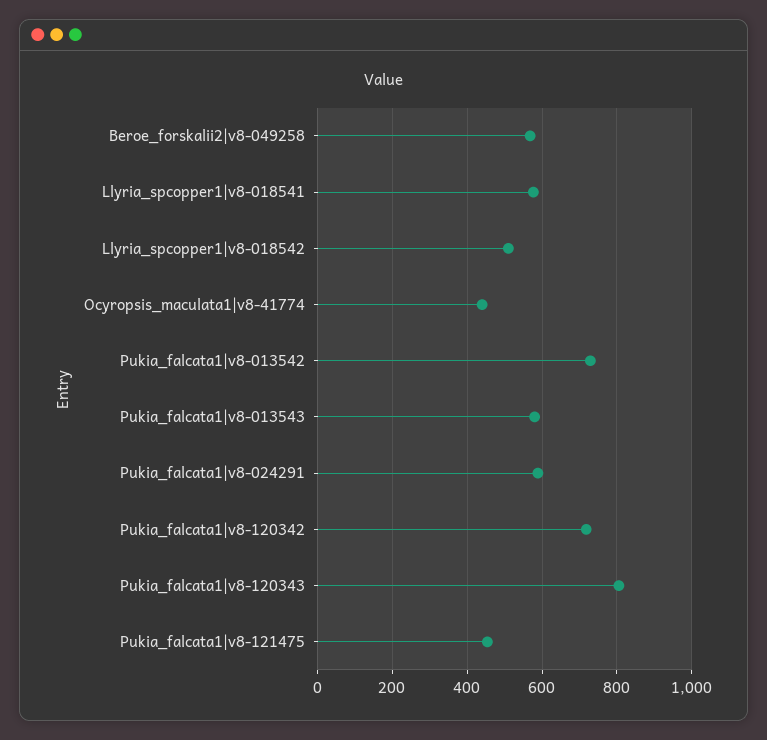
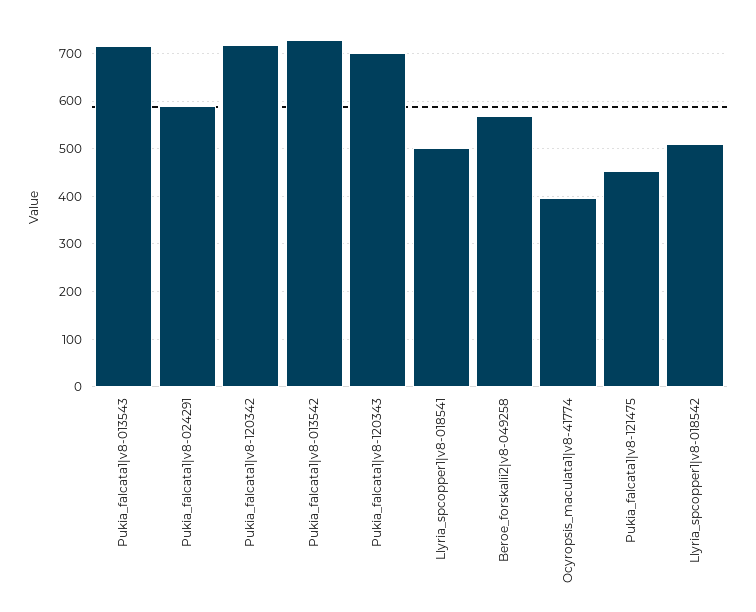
Llyria_spcopper1|v8-018541: 580 -> 500
Ocyropsis_maculata1|v8-41774: 440 -> 400
Pukia_falcata1|v8-013543: 580 -> 720
Pukia_falcata1|v8-120343: 800 -> 700

